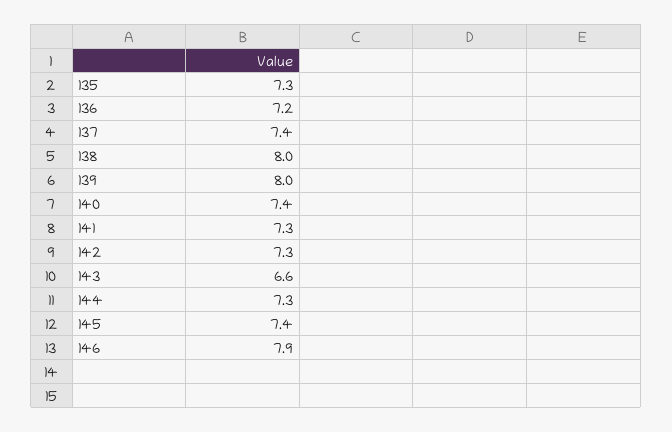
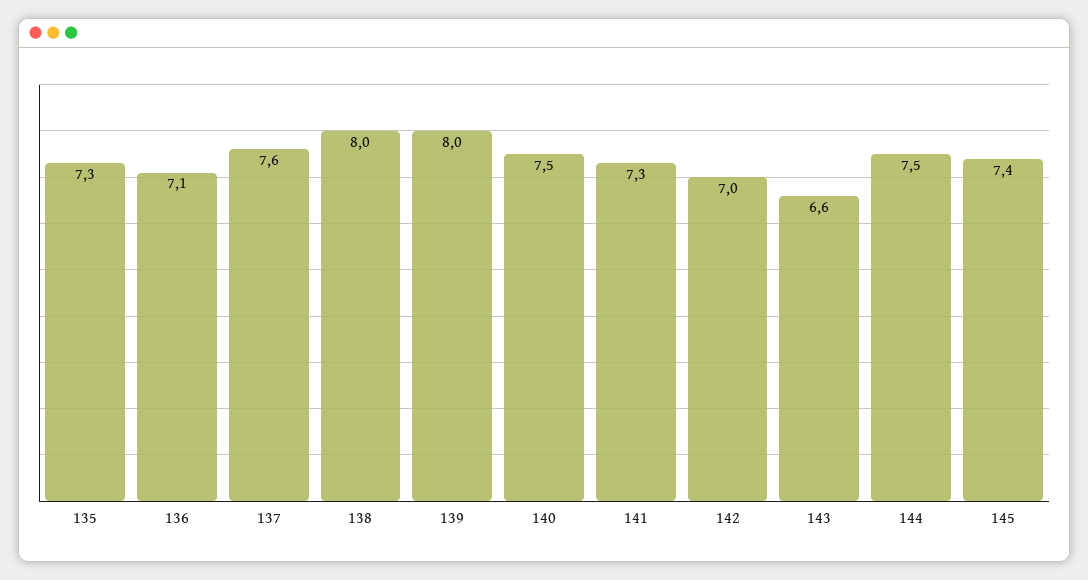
136: 7.2 -> 7.1
137: 7.4 -> 7.6
140: 7.4 -> 7.5
142: 7.3 -> 7
144: 7.3 -> 7.5
146: 7.9 -> none

